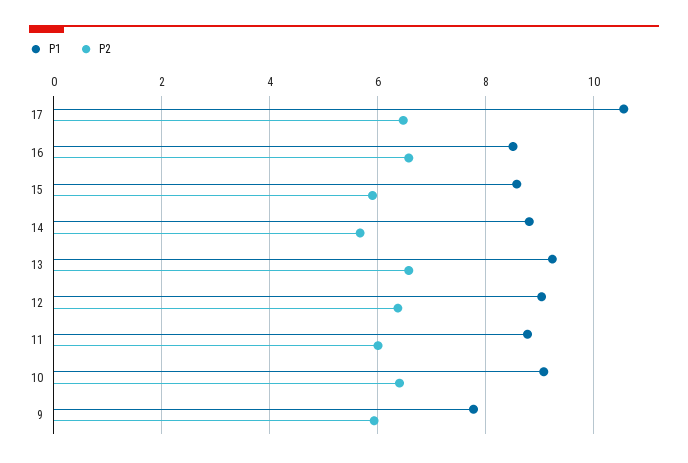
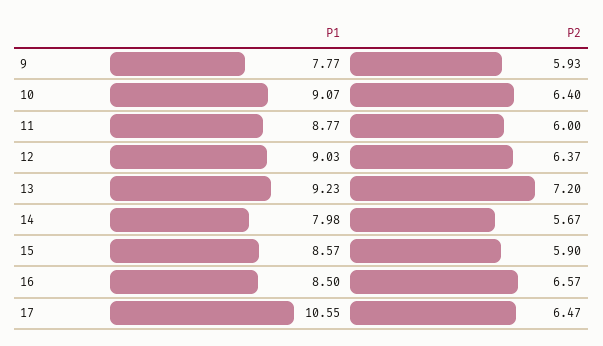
P1, 14: 8.8 -> 7.98
P2, 13: 6.6 -> 7.2

